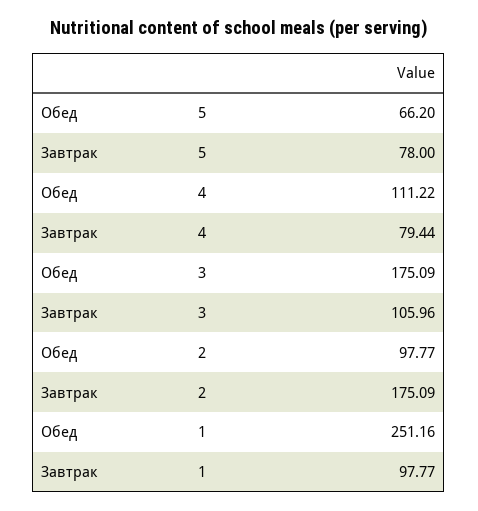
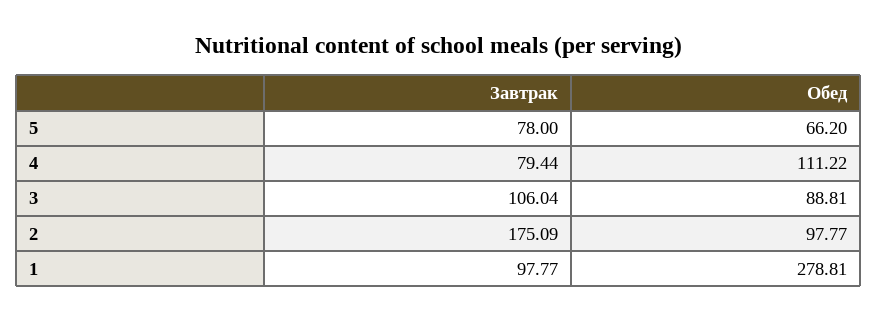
Обед, 3: 175.09 -> 88.81
Завтрак, 3: 105.96 -> 106.04
Обед, 1: 251.16 -> 278.81

